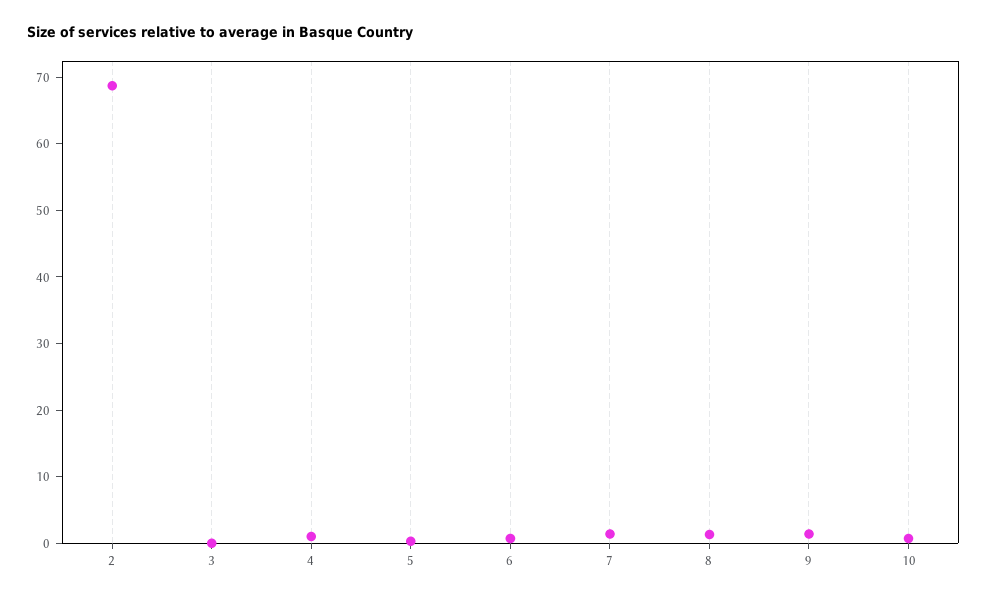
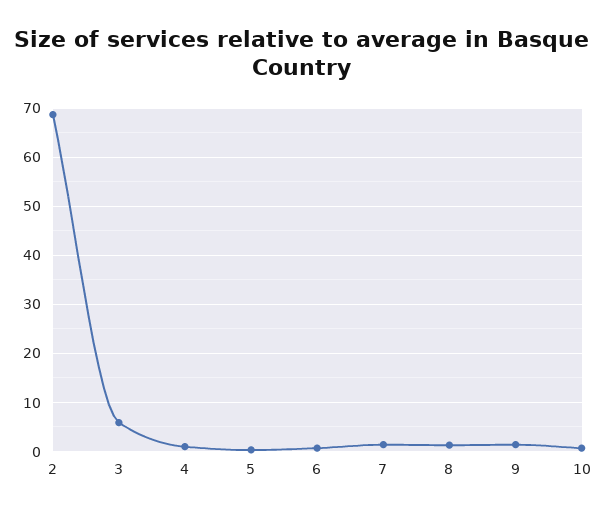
3: 0 -> 6

